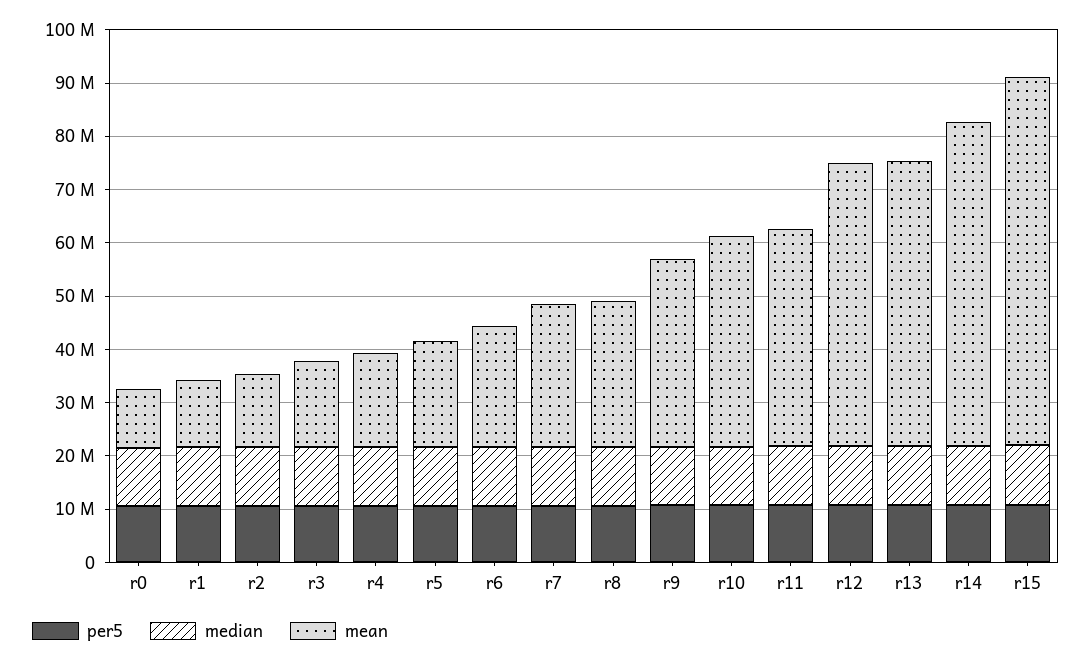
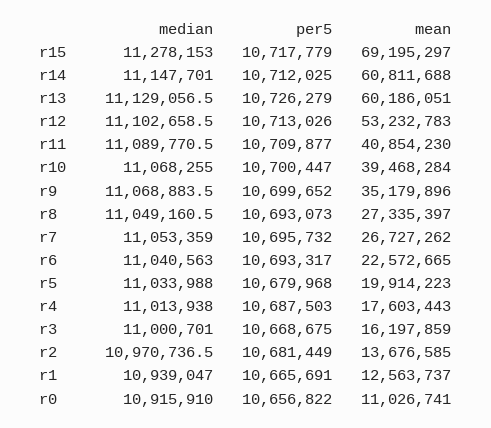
mean, r13: 54000000 -> 60186051

